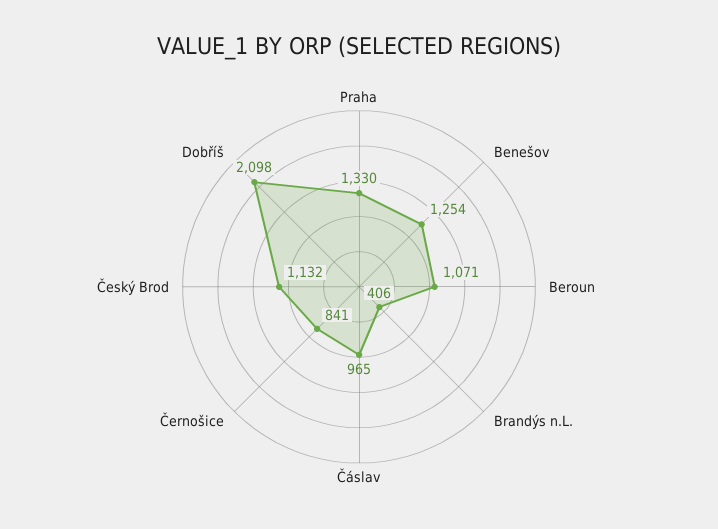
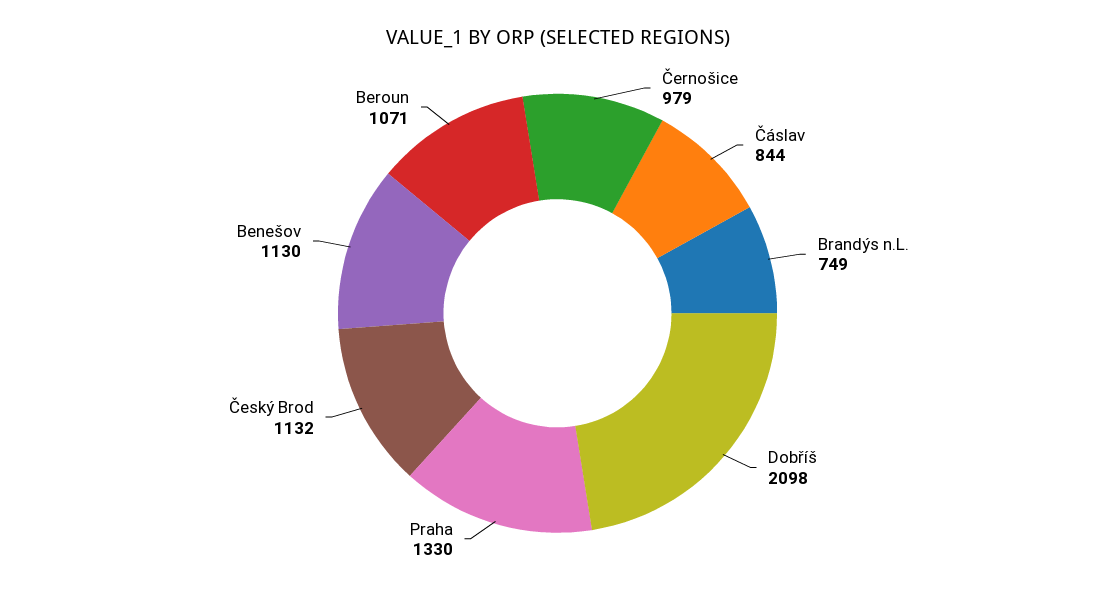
Benešov: 1254 -> 1130
Brandýs n.L.: 406 -> 749
Čáslav: 965 -> 844
Černošice: 841 -> 979

